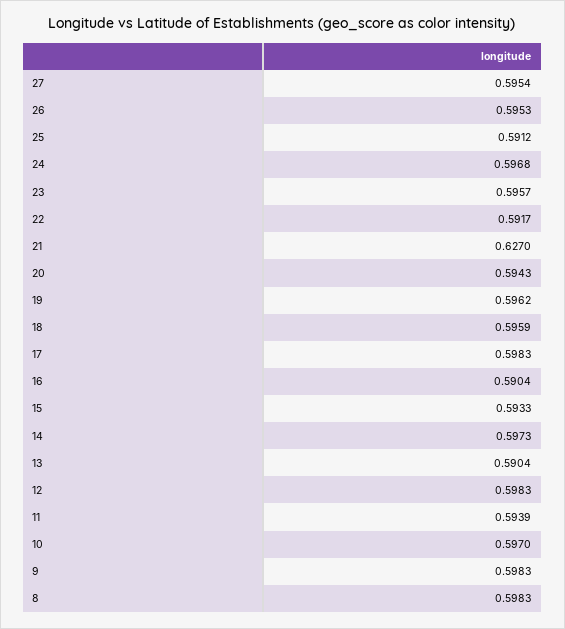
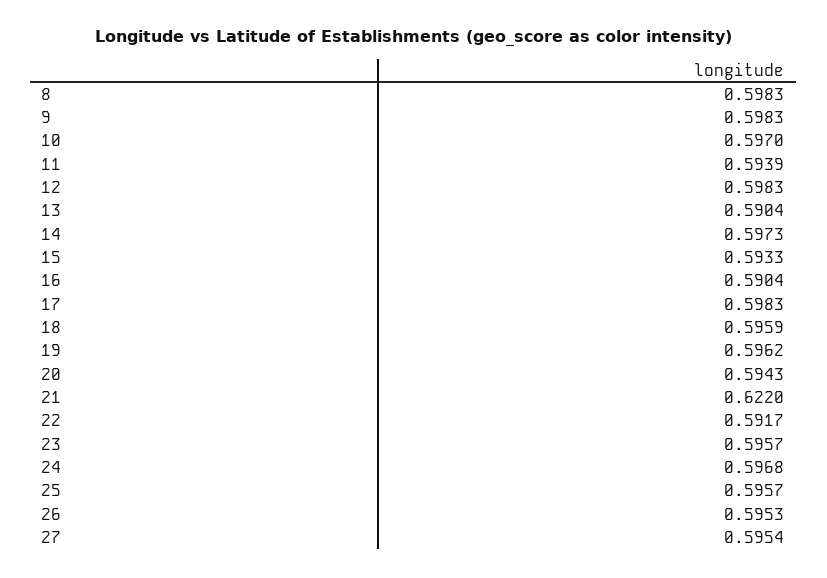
25: 0.5912 -> 0.5957
21: 0.627 -> 0.622

